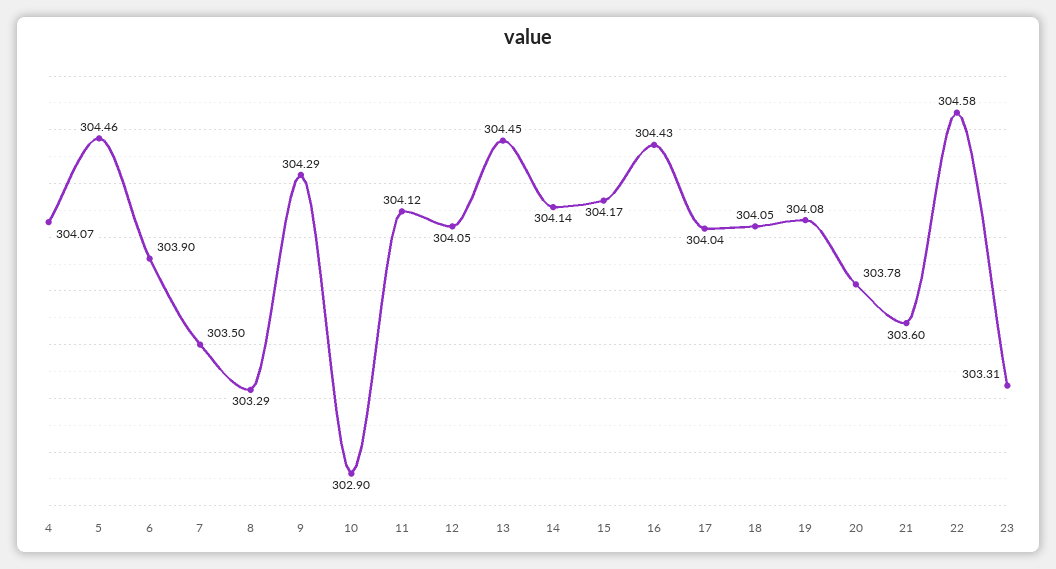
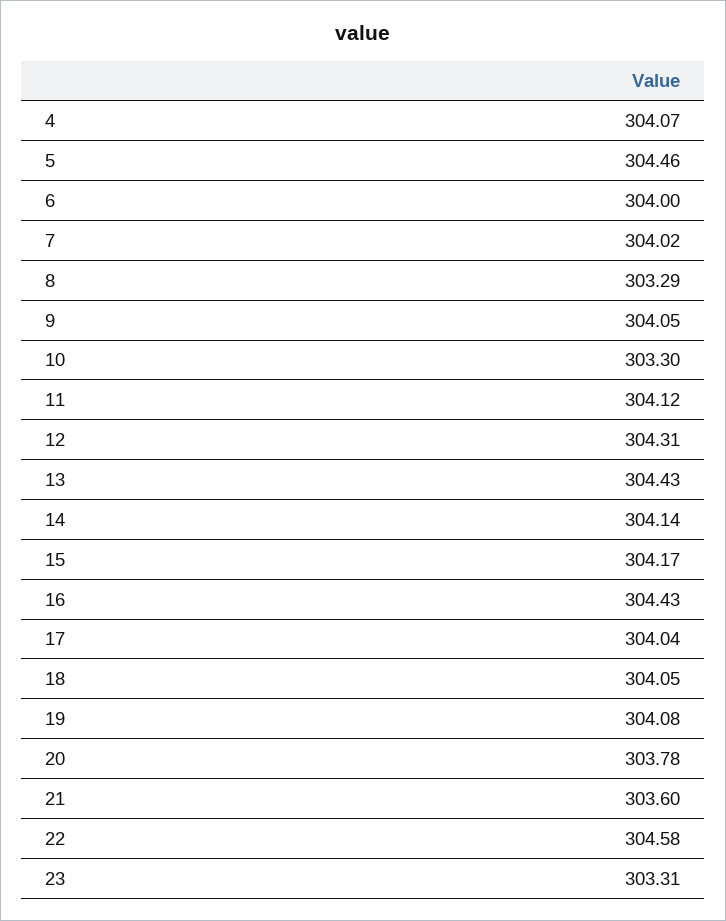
6: 303.9 -> 304
7: 303.5 -> 304.02
9: 304.29 -> 304.05
10: 302.9 -> 303.3
12: 304.05 -> 304.31
13: 304.45 -> 304.43

